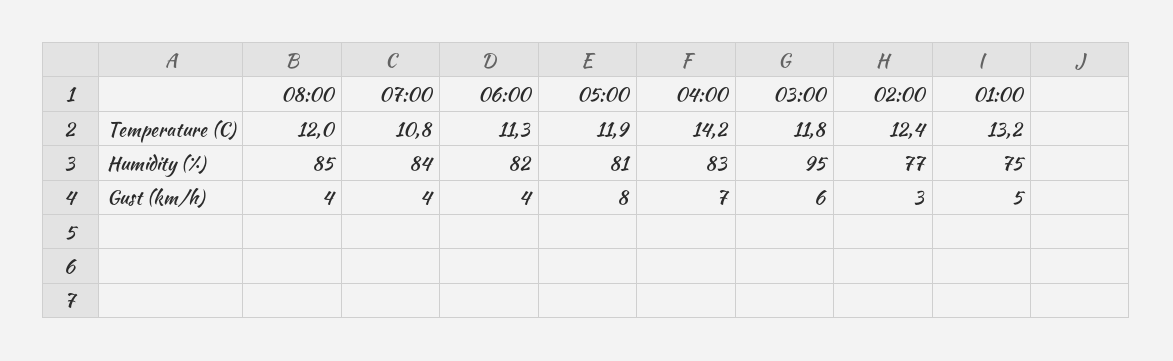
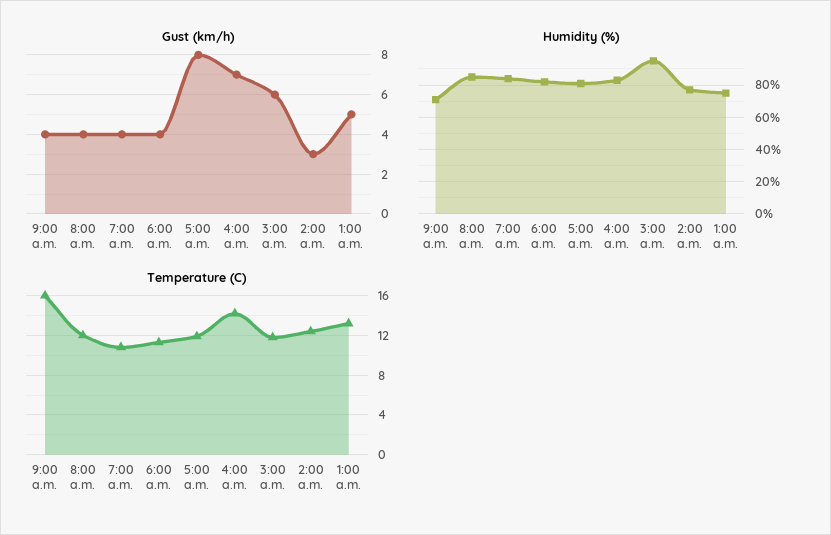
Gust (km/h), 9:00 a.m.: none -> 4
Humidity (%), 9:00 a.m.: none -> 70
Temperature (C), 9:00 a.m.: none -> 16

